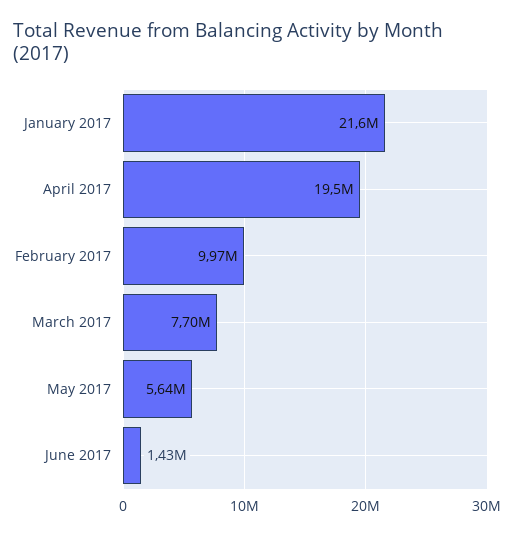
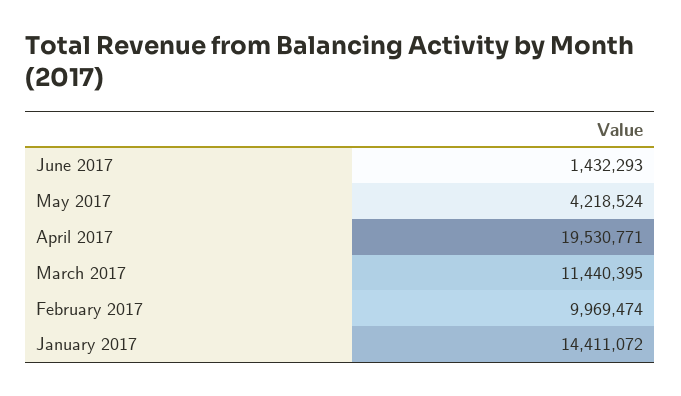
January 2017: 21600000 -> 14411072
March 2017: 7700000 -> 11440395
May 2017: 5640000 -> 4218524

